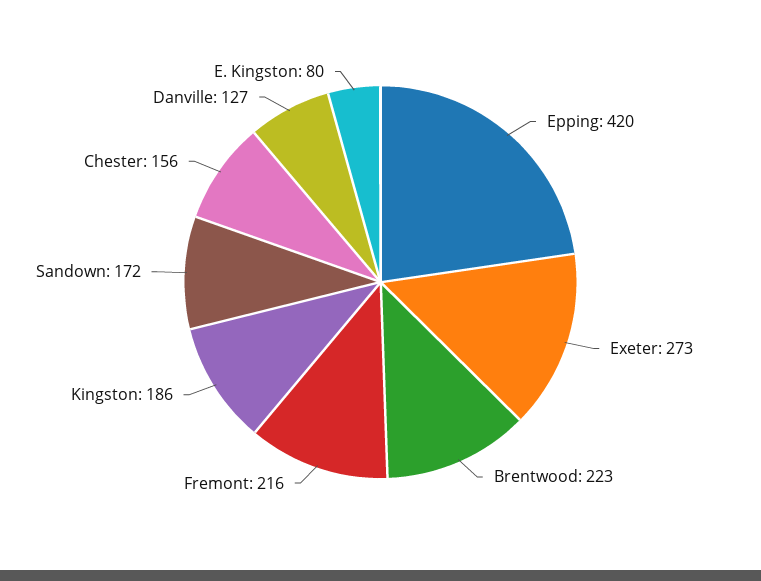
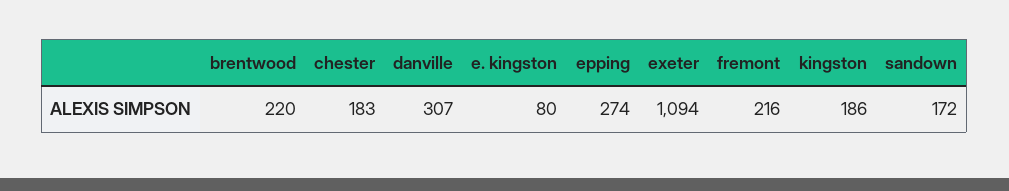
Epping: 420 -> 274
Exeter: 273 -> 1094
Brentwood: 223 -> 220
Chester: 156 -> 183
Danville: 127 -> 307

